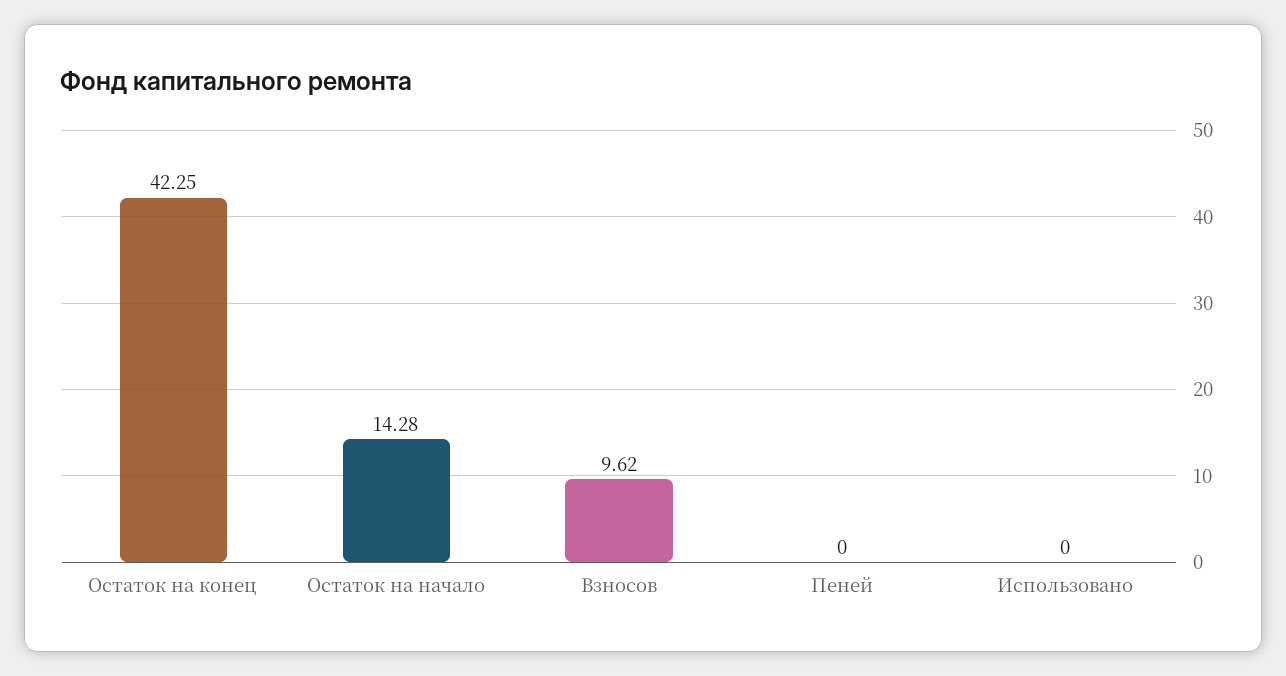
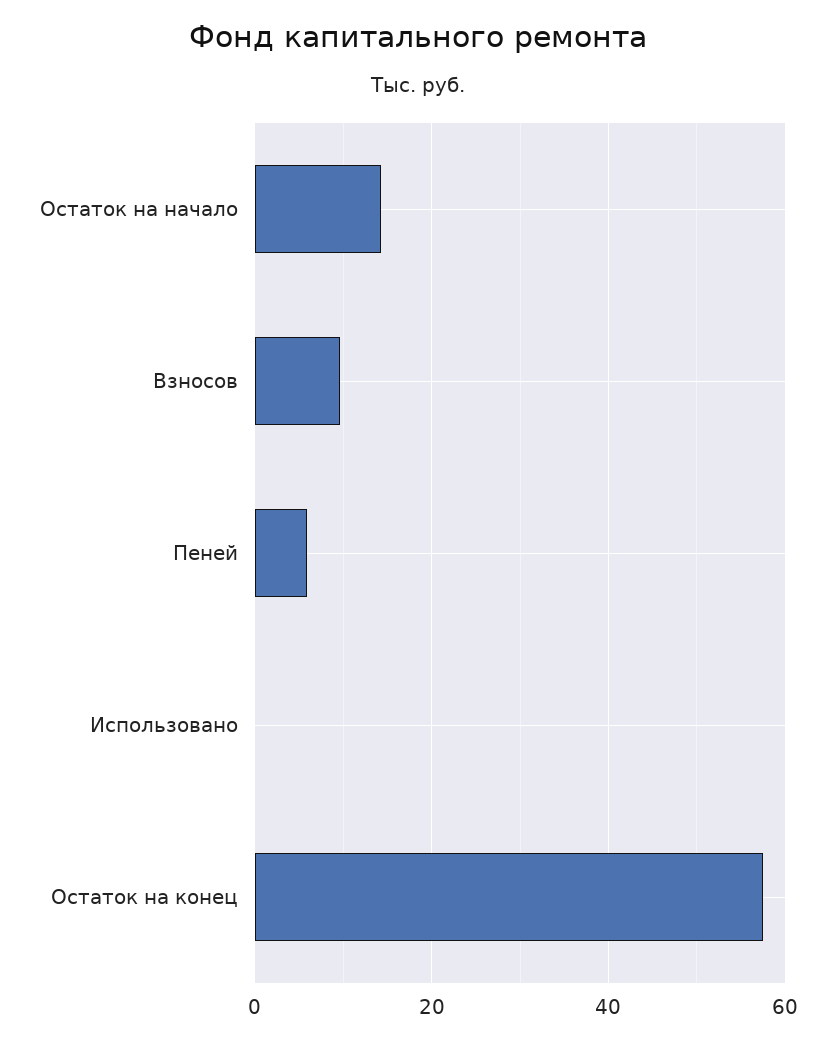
Остаток на конец: 42.25 -> 58
Пеней: 0 -> 6

